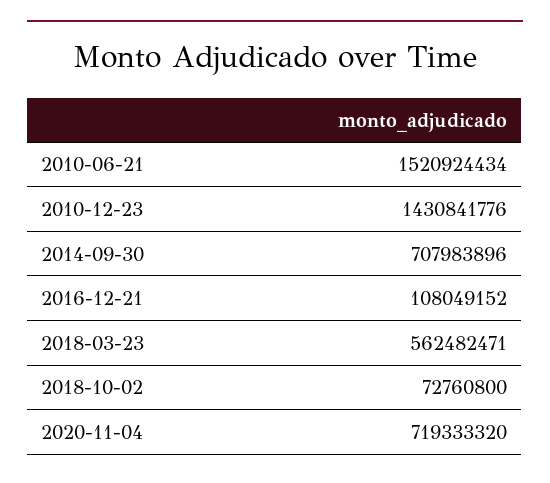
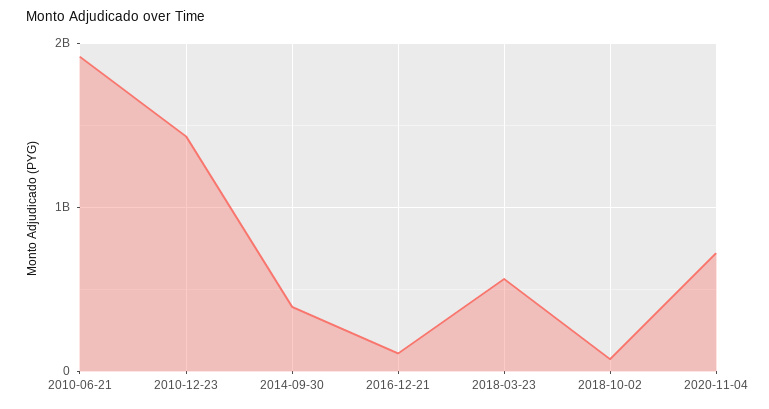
2010-06-21: 1520924434 -> 1900000000
2014-09-30: 707983896 -> 400000000

